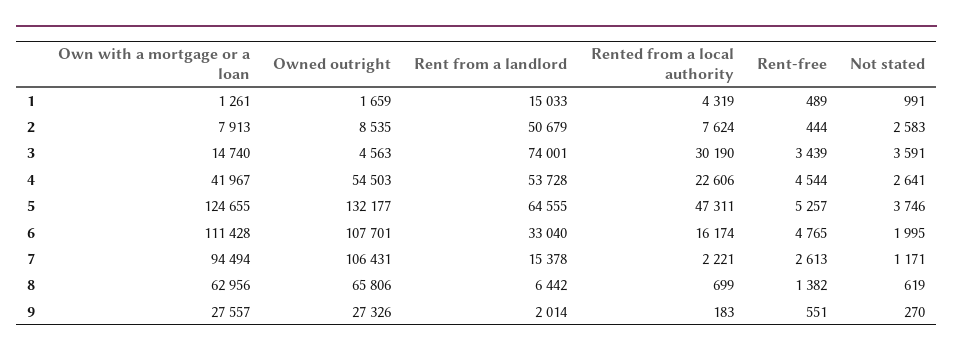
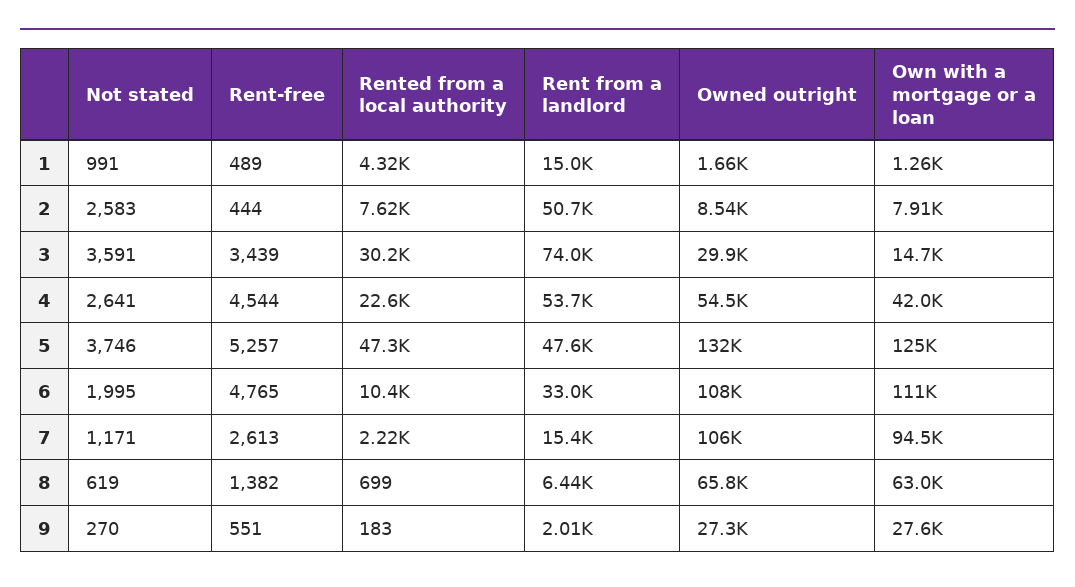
Owned outright, 3: 4563 -> 29900
Rent from a landlord, 5: 64555 -> 47600
Rented from a local authority, 6: 16174 -> 10400

